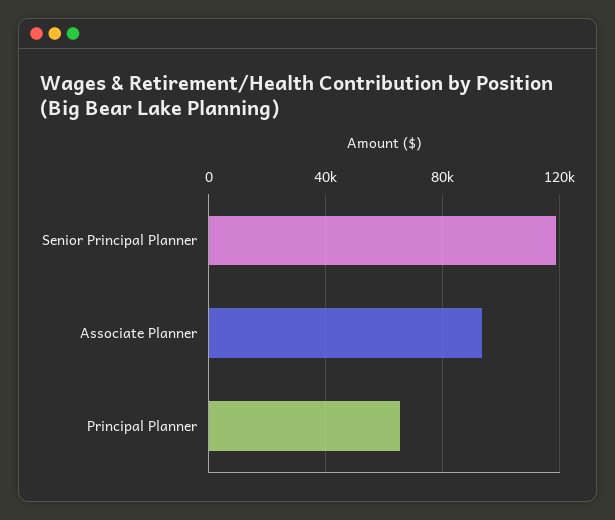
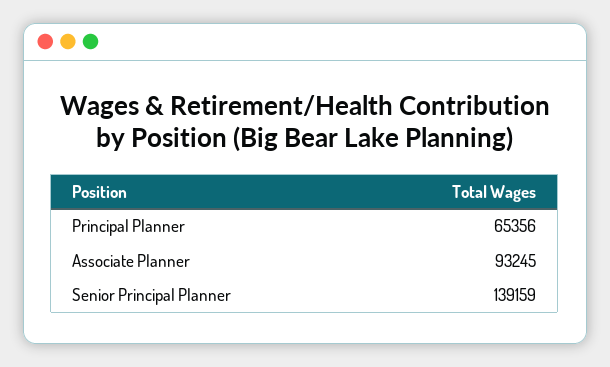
Senior Principal Planner: 120000 -> 139159

